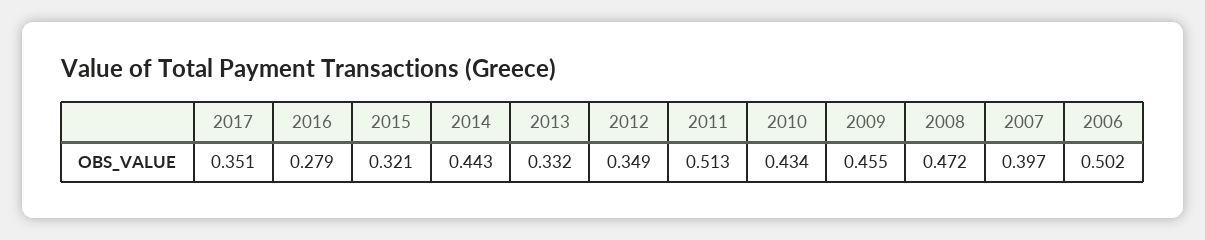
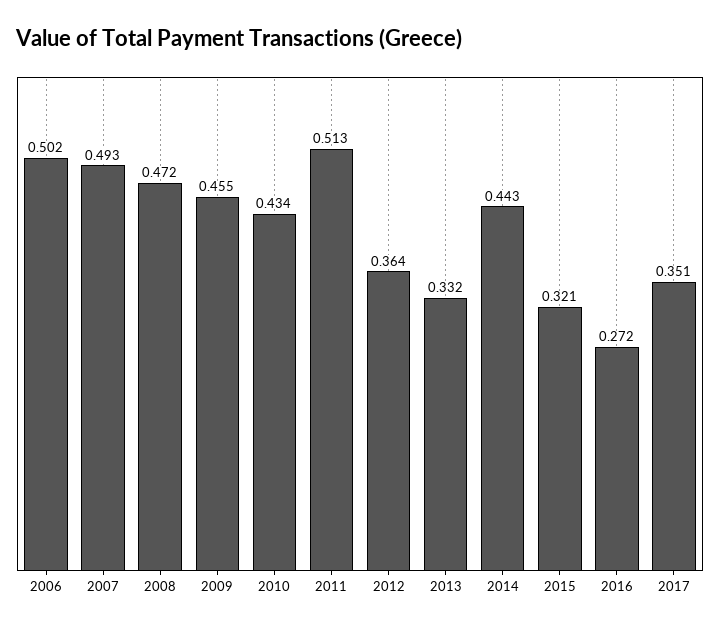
2016: 0.279 -> 0.272
2012: 0.349 -> 0.364
2007: 0.397 -> 0.493

